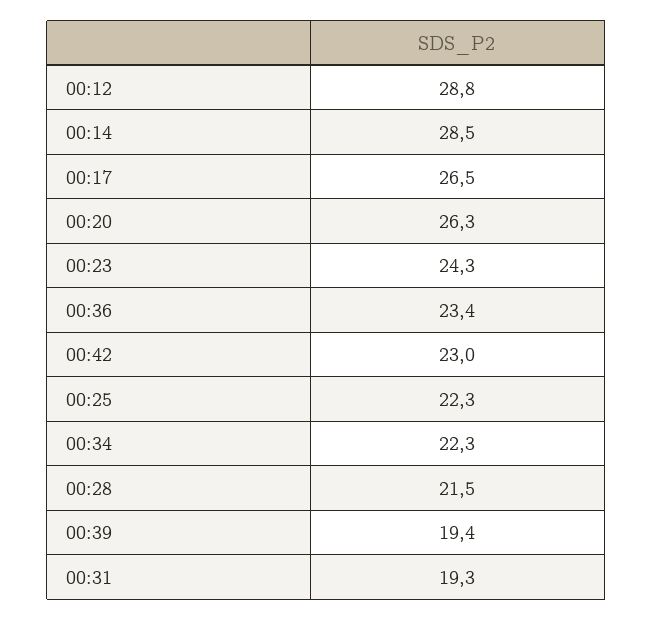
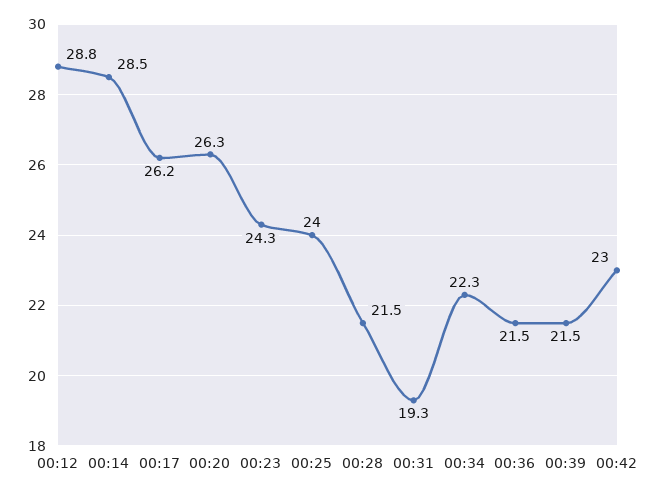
00:17: 26.5 -> 26.2
00:36: 23.4 -> 21.5
00:25: 22.3 -> 24
00:39: 19.4 -> 21.5

